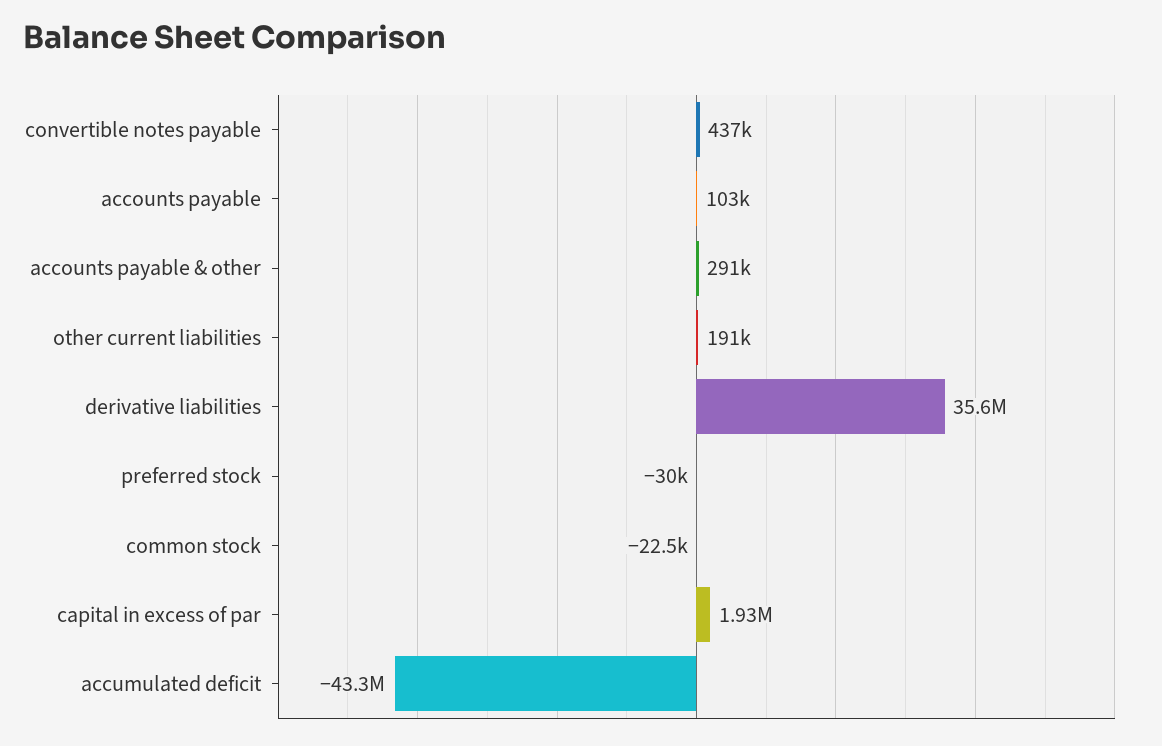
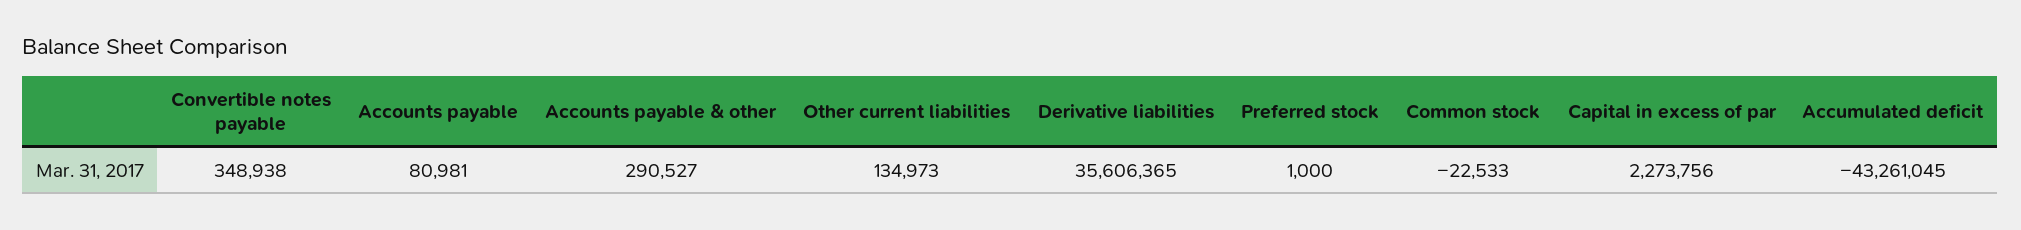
convertible notes payable: 437000 -> 348938
accounts payable: 103000 -> 80981
other current liabilities: 191000 -> 134973
preferred stock: -30000 -> 1000
capital in excess of par: 1930000 -> 2273756

